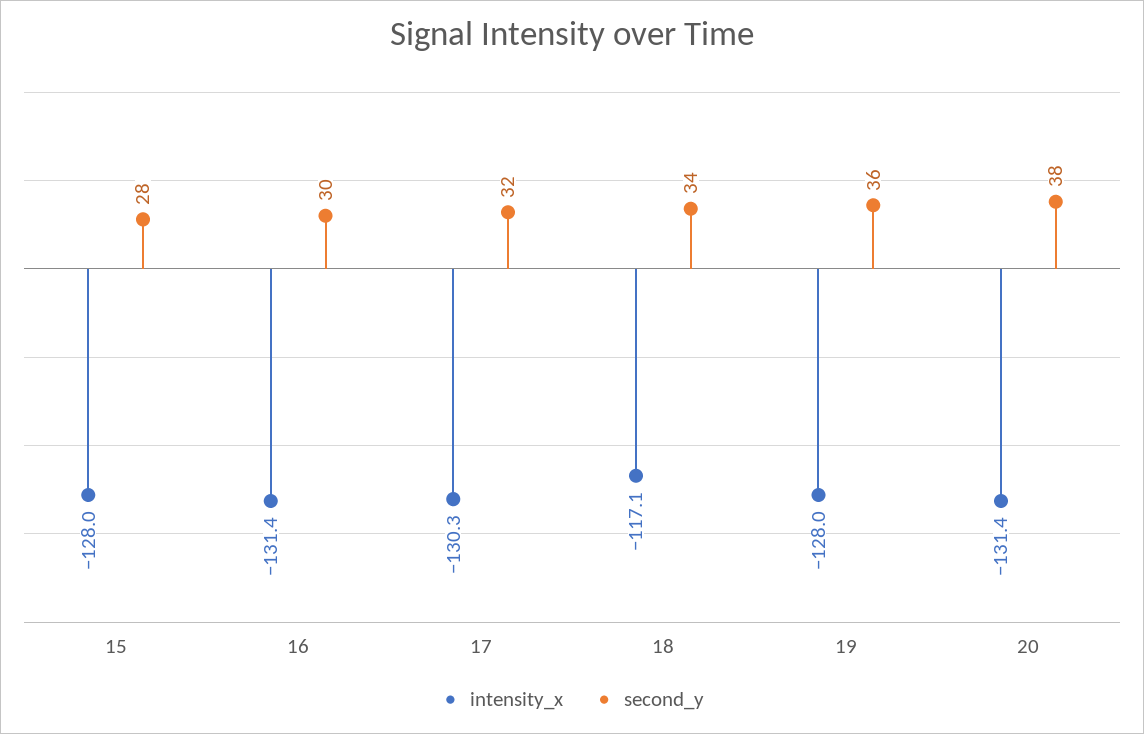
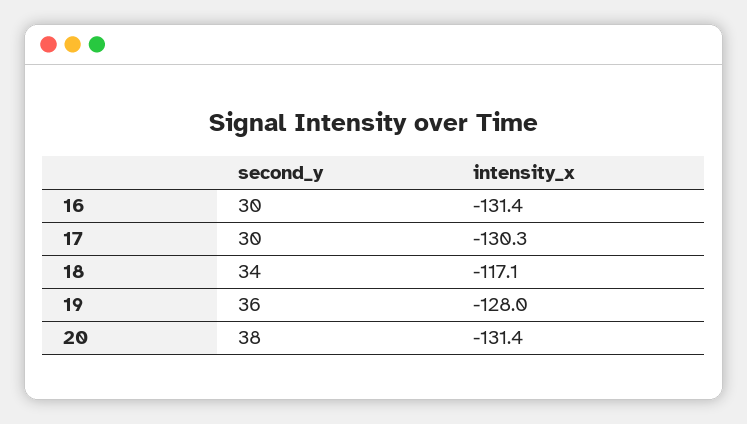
intensity_x, 15: -128 -> none
second_y, 15: 28 -> none
second_y, 17: 32 -> 30

